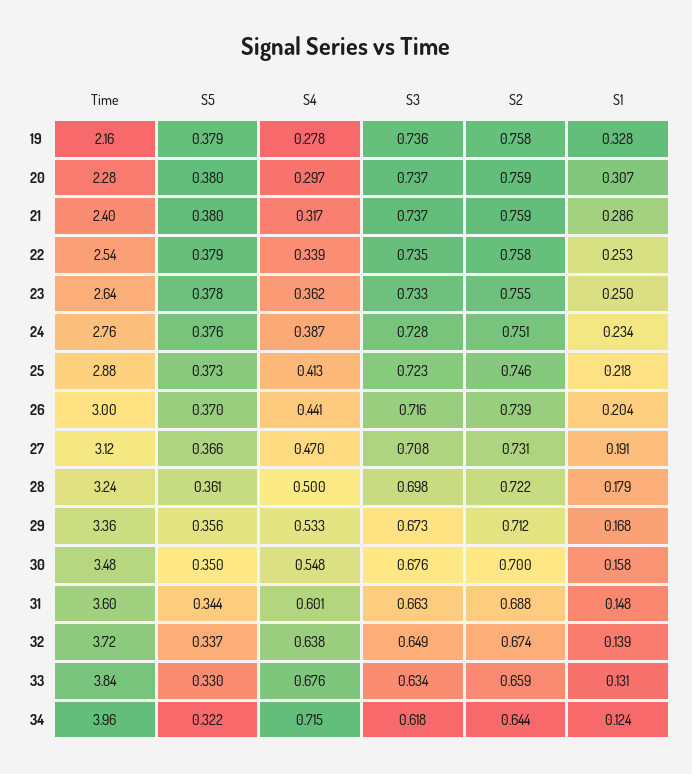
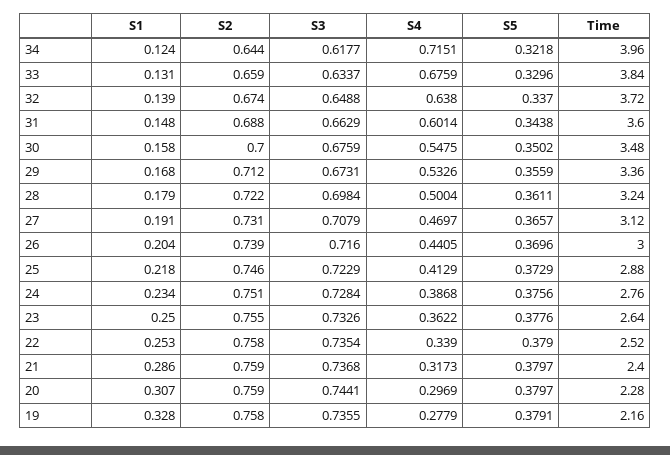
S3, 20: 0.737 -> 0.7441
Time, 22: 2.54 -> 2.52

